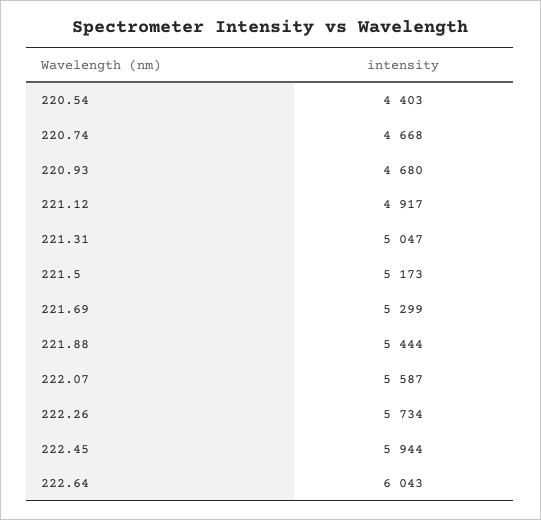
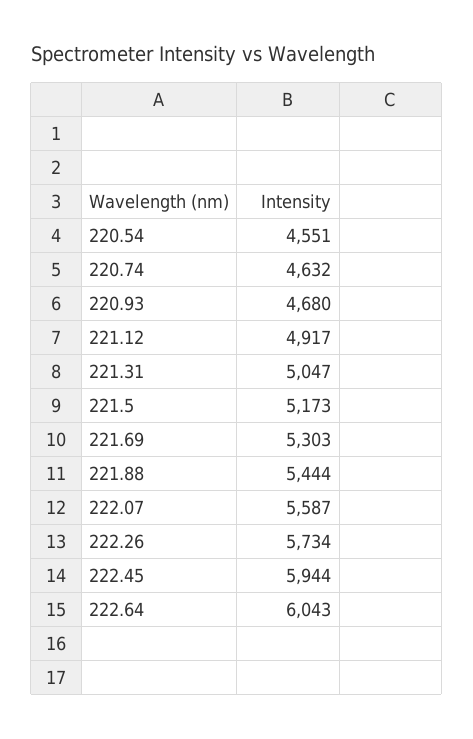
220.54: 4403 -> 4551
220.74: 4668 -> 4632
221.69: 5299 -> 5303

